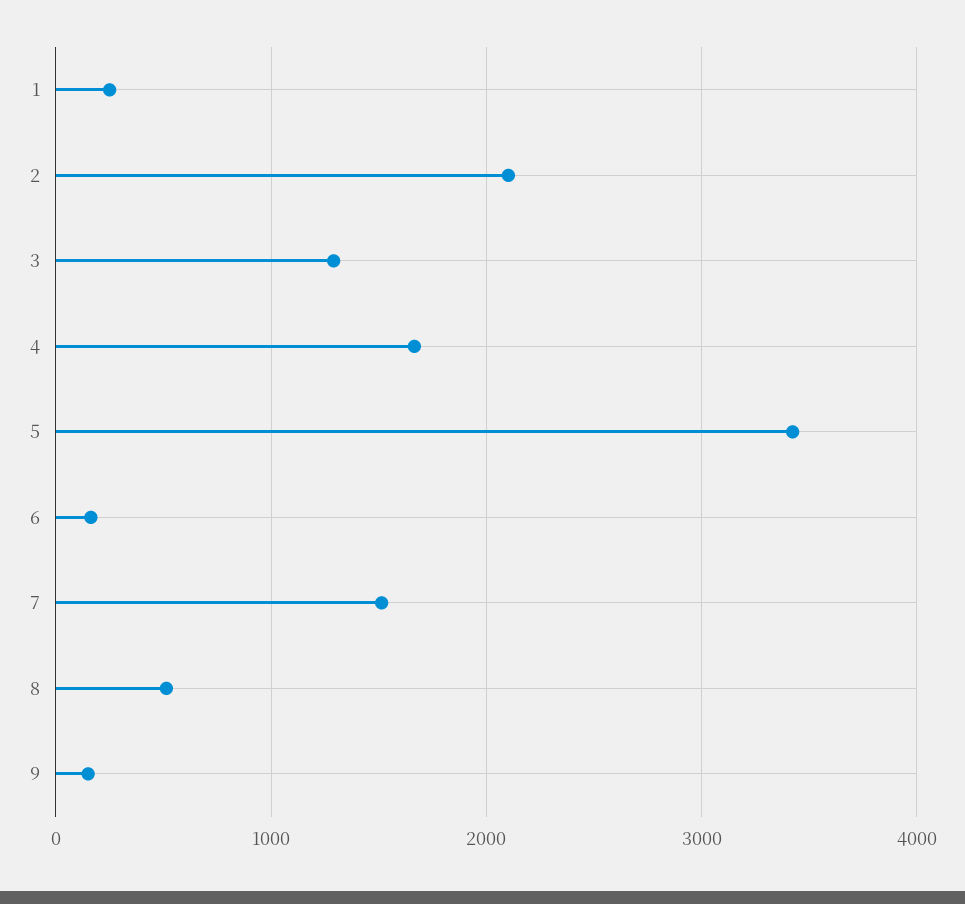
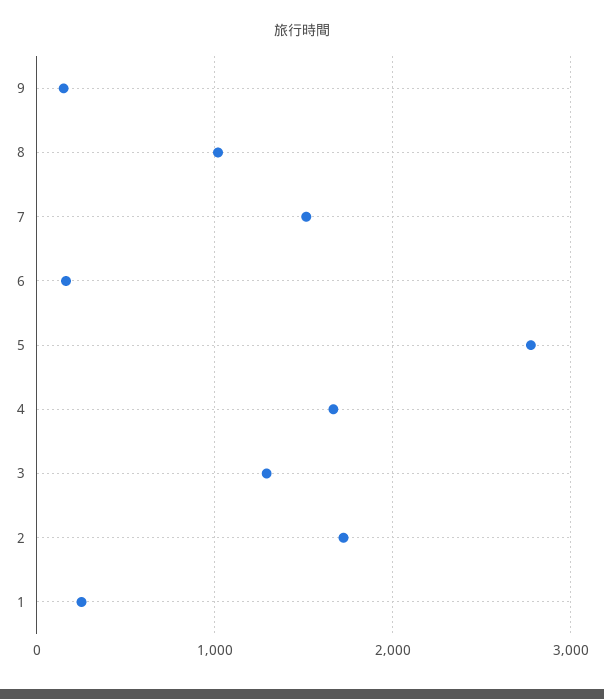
2: 2100 -> 1700
5: 3400 -> 2800
8: 500 -> 1000

